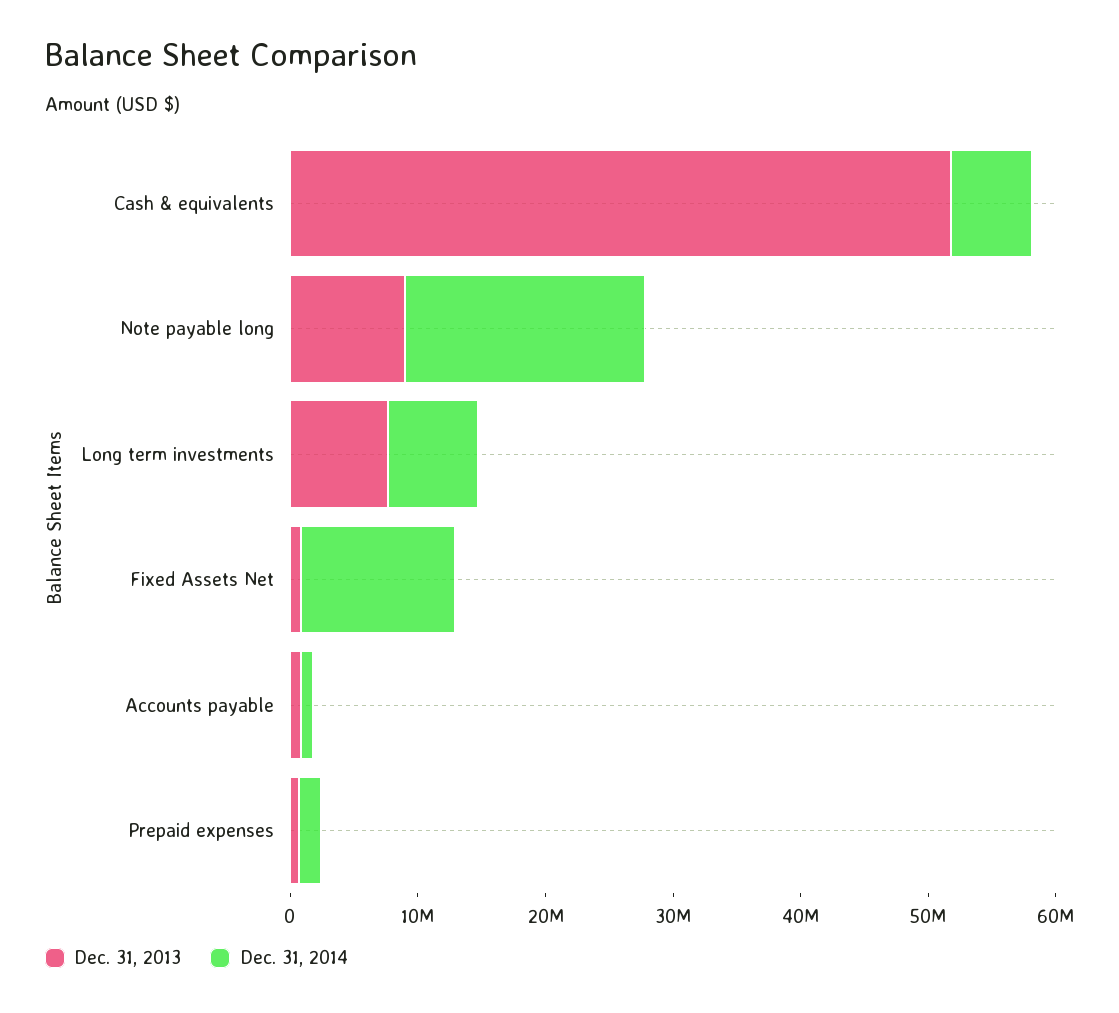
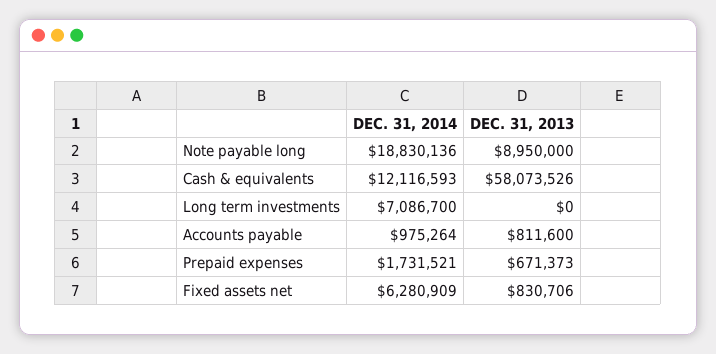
Dec. 31, 2013, Cash & equivalents: 52000000 -> 58073526
Dec. 31, 2014, Cash & equivalents: 6000000 -> 12116593
Dec. 31, 2013, Long term investments: 8000000 -> 0
Dec. 31, 2014, Fixed Assets Net: 12000000 -> 6280909

